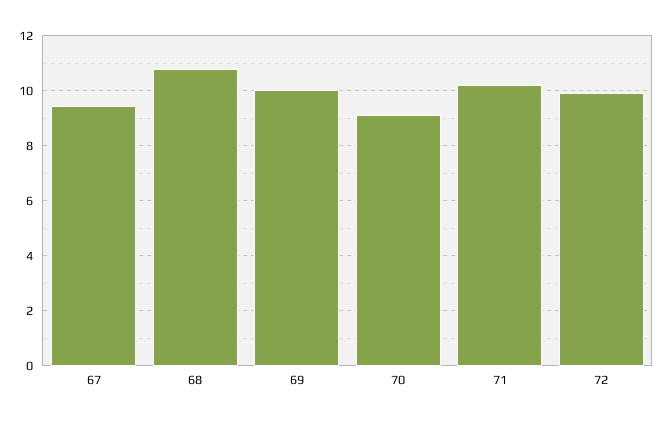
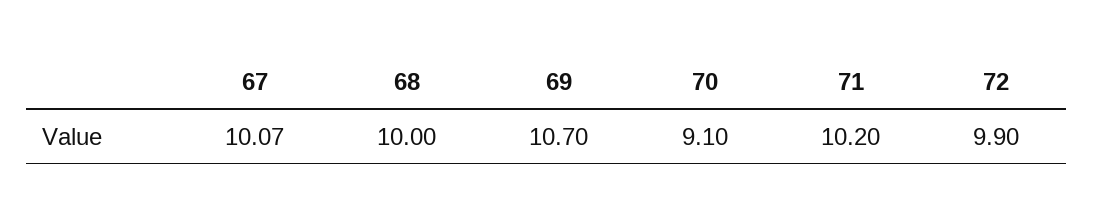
67: 9.5 -> 10.07
68: 10.75 -> 10
69: 10 -> 10.7

